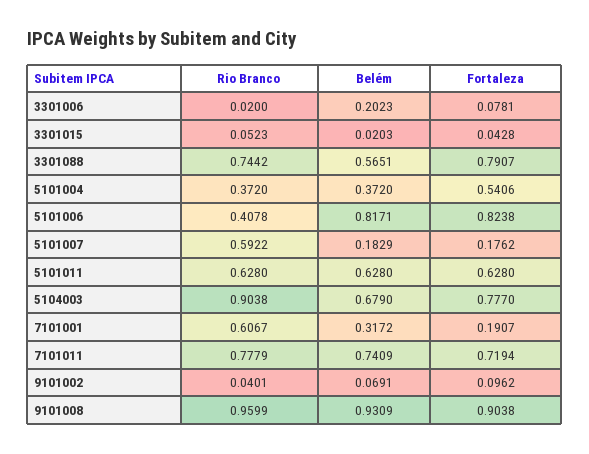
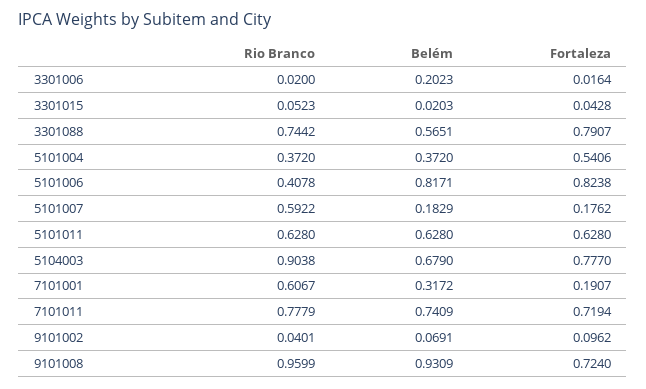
Fortaleza, 3301006: 0.0781 -> 0.0164
Fortaleza, 9101008: 0.9038 -> 0.724

